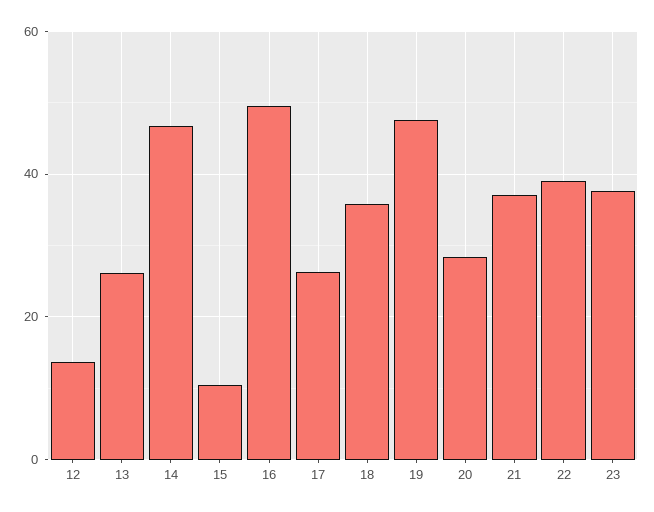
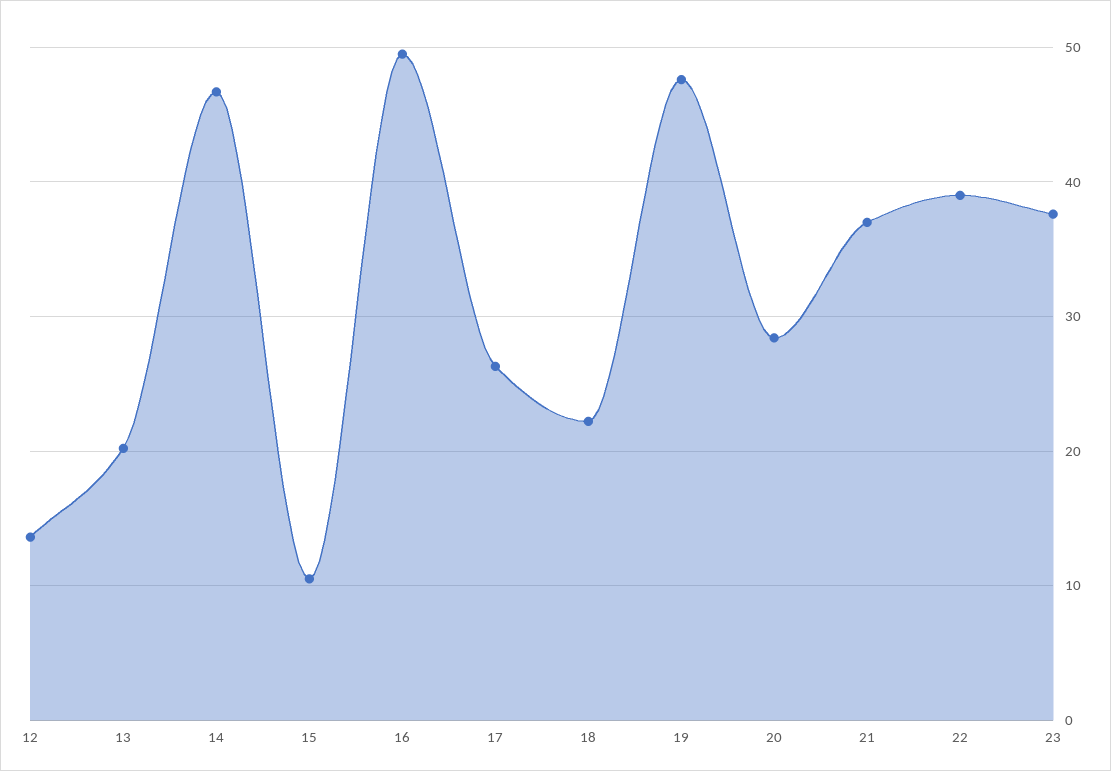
13: 26 -> 20
18: 36 -> 22

